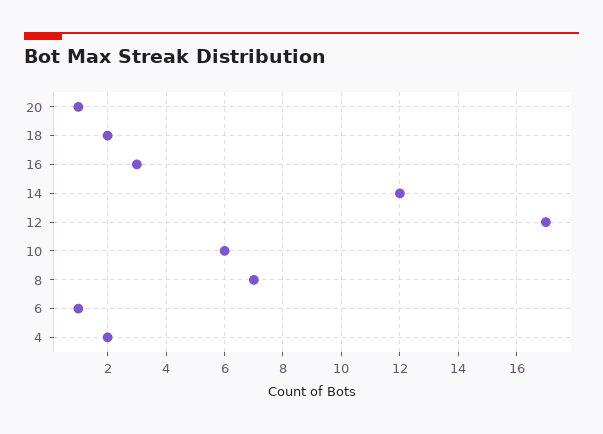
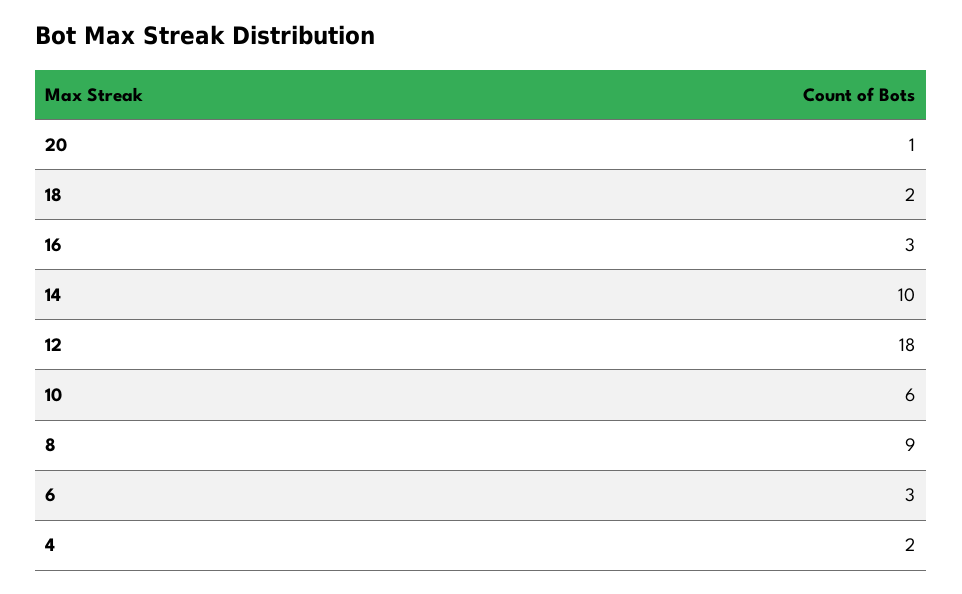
14: 12 -> 10
12: 17 -> 18
8: 7 -> 9
6: 1 -> 3

